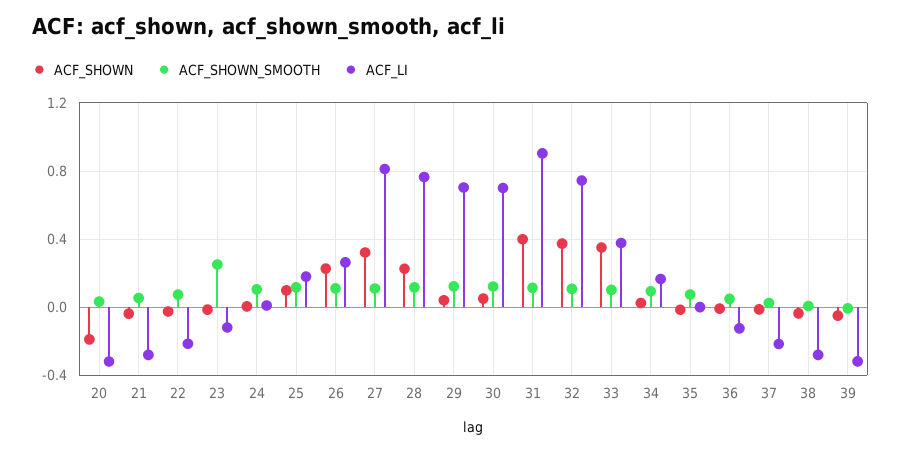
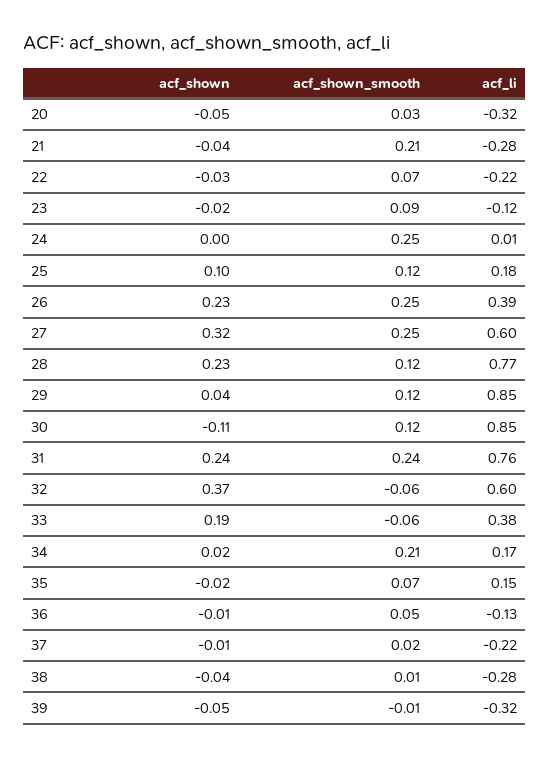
ACF_SHOWN, 20: -0.2 -> -0.05
ACF_SHOWN_SMOOTH, 21: 0.05 -> 0.21
ACF_SHOWN_SMOOTH, 23: 0.25 -> 0.09
ACF_SHOWN_SMOOTH, 24: 0.1 -> 0.25
ACF_SHOWN_SMOOTH, 26: 0.1 -> 0.25
ACF_LI, 26: 0.25 -> 0.39
ACF_SHOWN_SMOOTH, 27: 0.1 -> 0.25
ACF_LI, 27: 0.8 -> 0.6
ACF_LI, 29: 0.7 -> 0.85
ACF_SHOWN, 30: 0.05 -> -0.11
ACF_LI, 30: 0.7 -> 0.85
ACF_SHOWN, 31: 0.4 -> 0.24
ACF_SHOWN_SMOOTH, 31: 0.1 -> 0.24
ACF_LI, 31: 0.9 -> 0.76
ACF_SHOWN_SMOOTH, 32: 0.1 -> -0.06
ACF_LI, 32: 0.75 -> 0.6
ACF_SHOWN, 33: 0.35 -> 0.19
ACF_SHOWN_SMOOTH, 33: 0.1 -> -0.06
ACF_SHOWN_SMOOTH, 34: 0.1 -> 0.21
ACF_LI, 35: 0 -> 0.15

